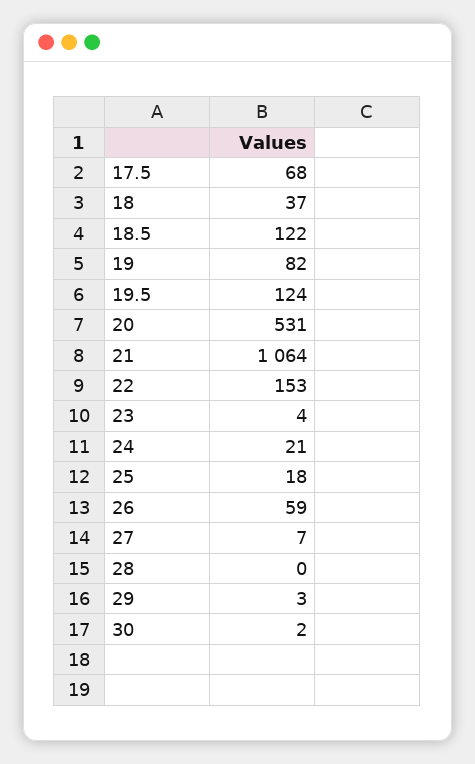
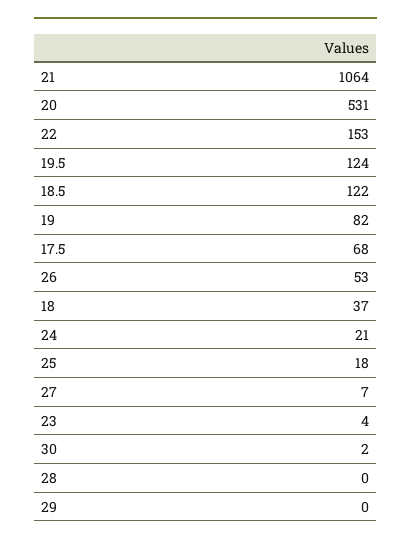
26: 59 -> 53
29: 3 -> 0

